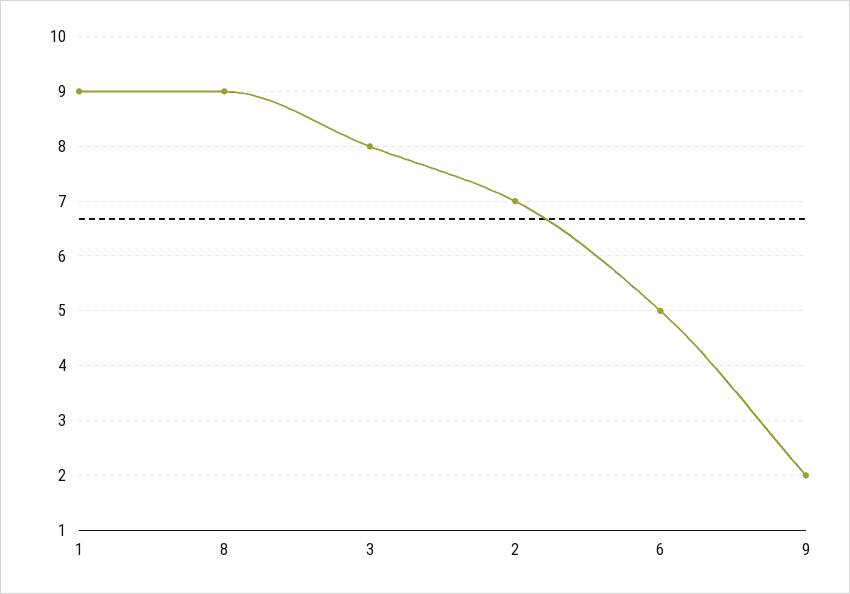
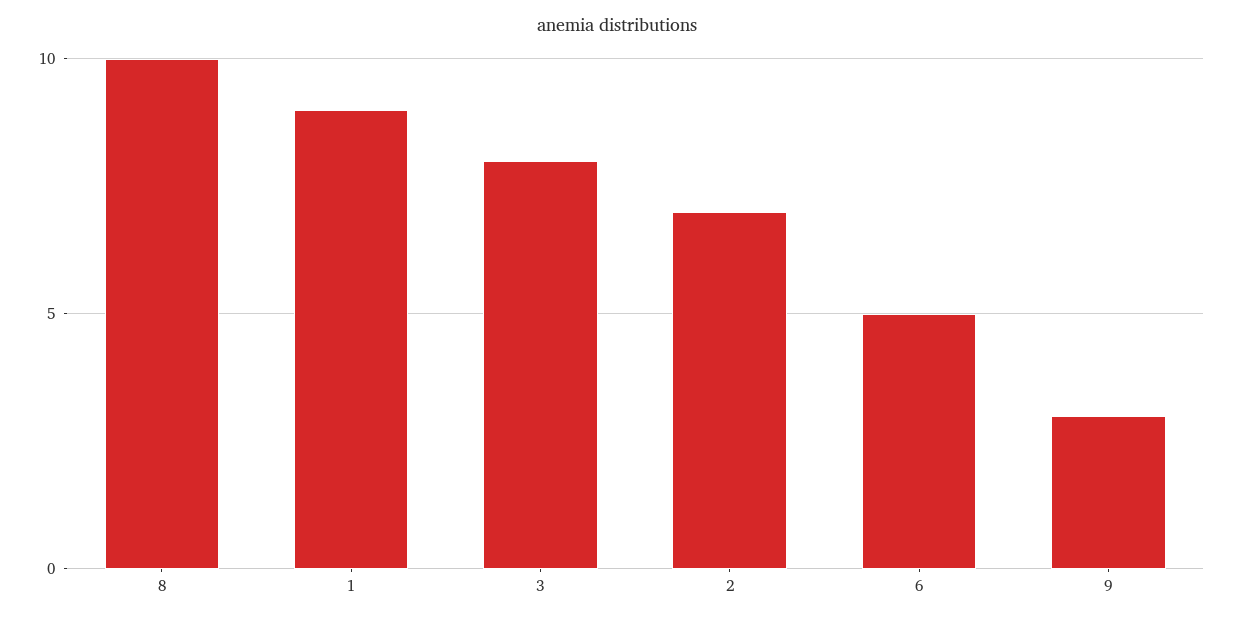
8: 9 -> 10
9: 2 -> 3

